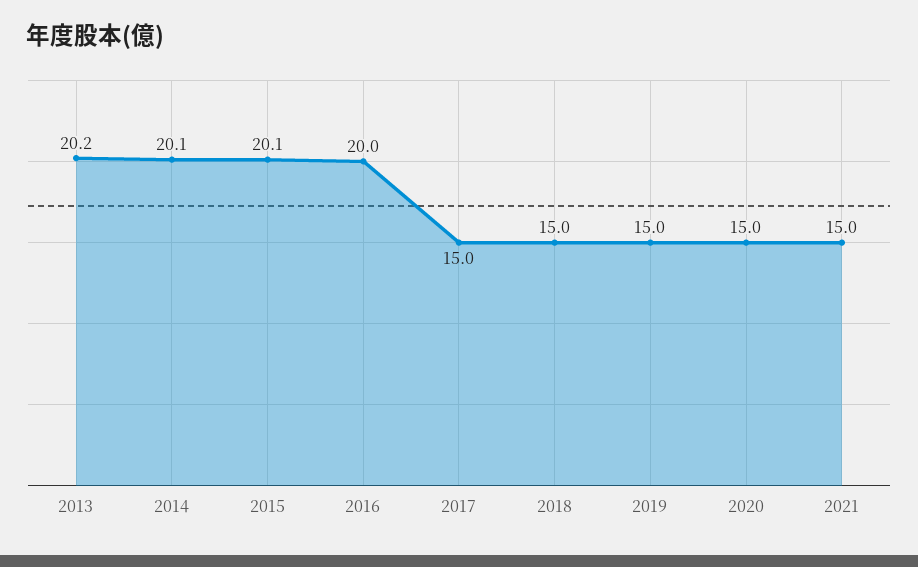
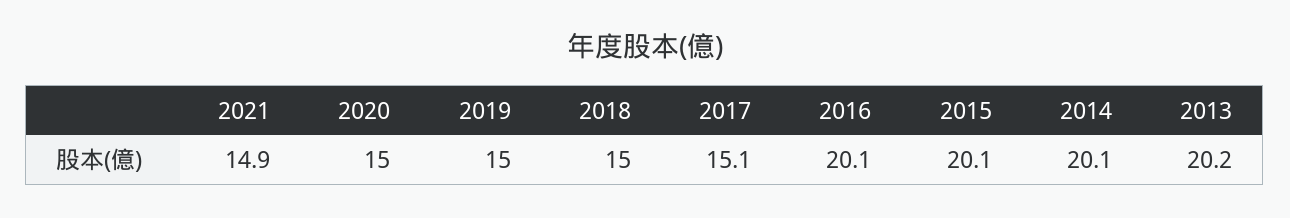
2016: 20 -> 20.1
2017: 15 -> 15.1
2021: 15 -> 14.9

